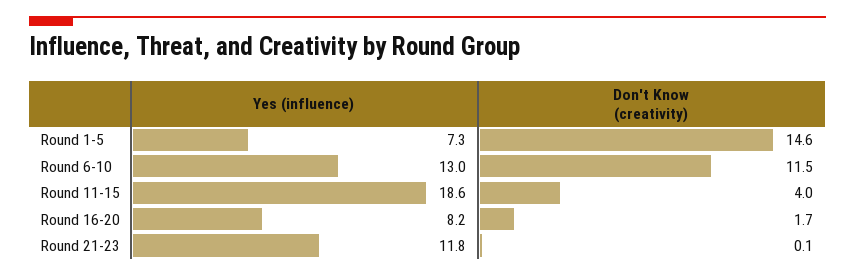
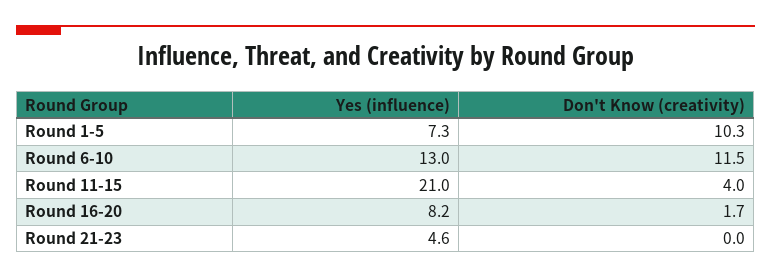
Don't Know (creativity), Round 1-5: 14.6 -> 10.3
Yes (influence), Round 11-15: 18.6 -> 21
Yes (influence), Round 21-23: 11.8 -> 4.6
Don't Know (creativity), Round 21-23: 0.1 -> 0

